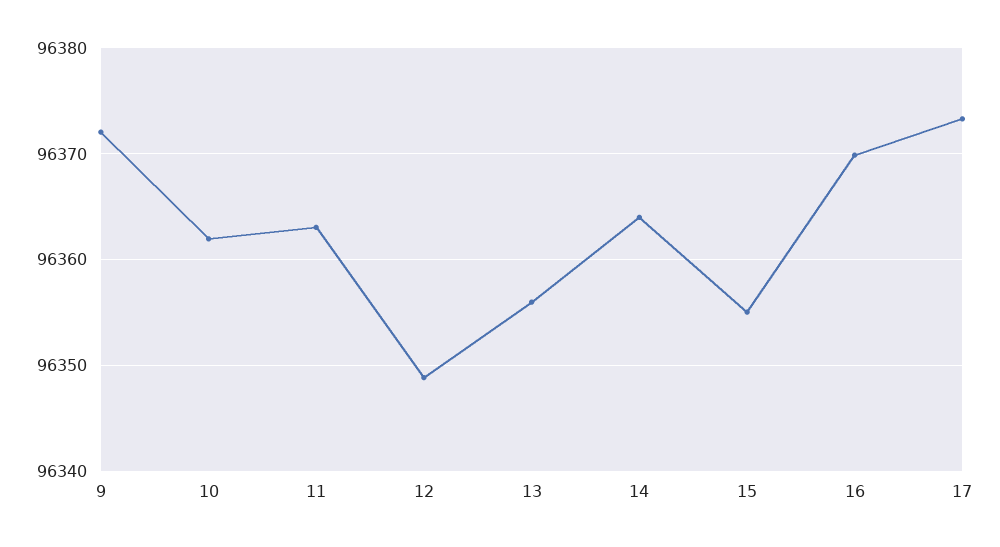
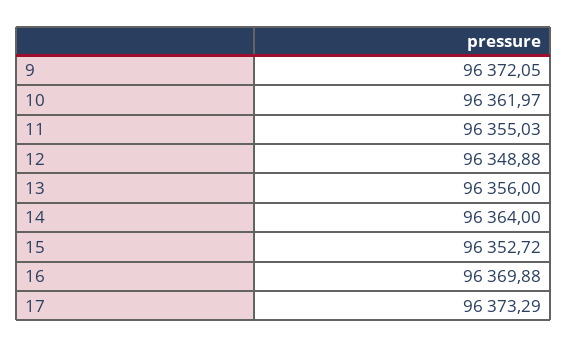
11: 96363 -> 96355.03
15: 96355 -> 96352.72

